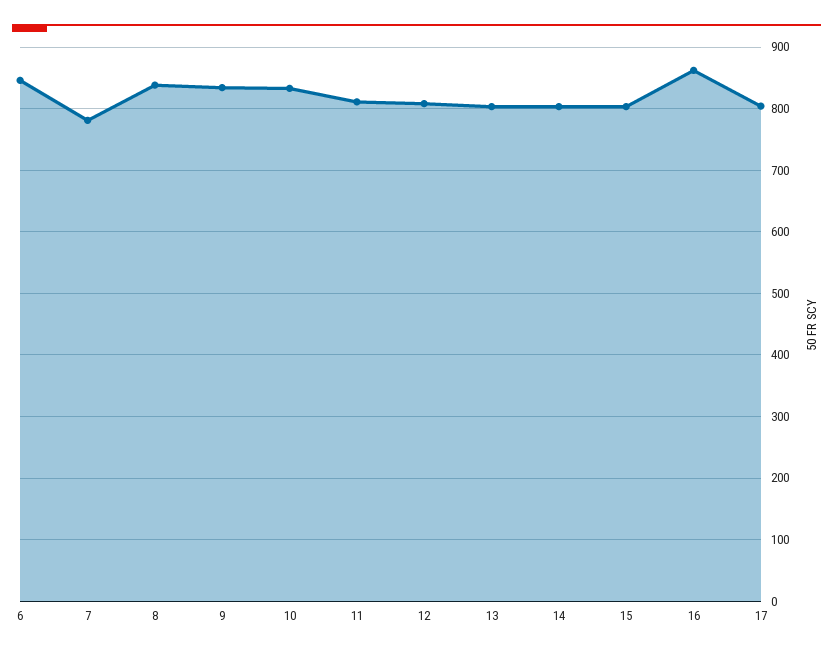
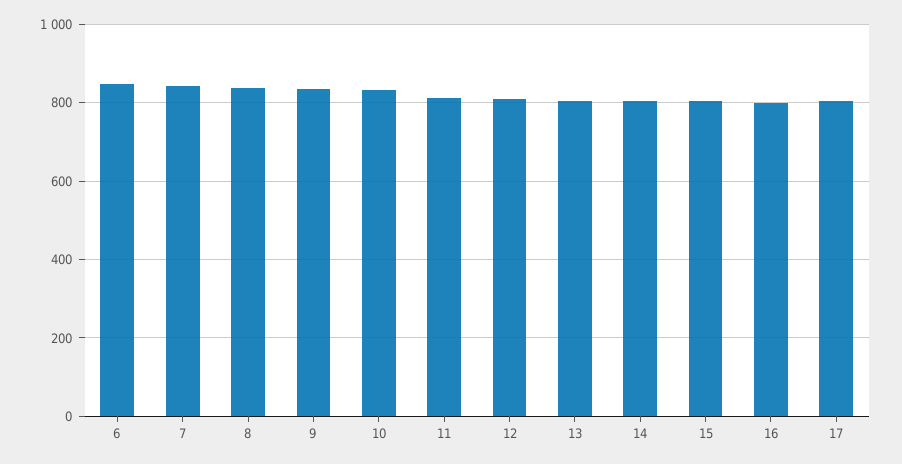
7: 780 -> 840
16: 860 -> 800

